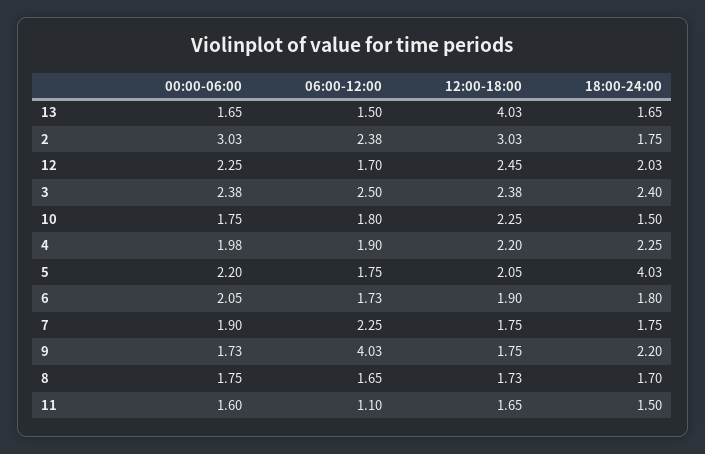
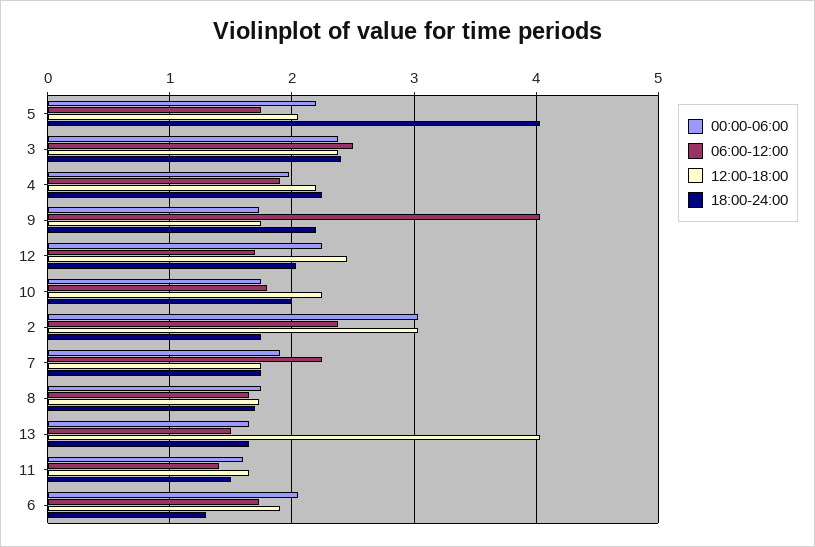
18:00-24:00, 10: 1.5 -> 2
18:00-24:00, 6: 1.8 -> 1.3
06:00-12:00, 11: 1.1 -> 1.4

